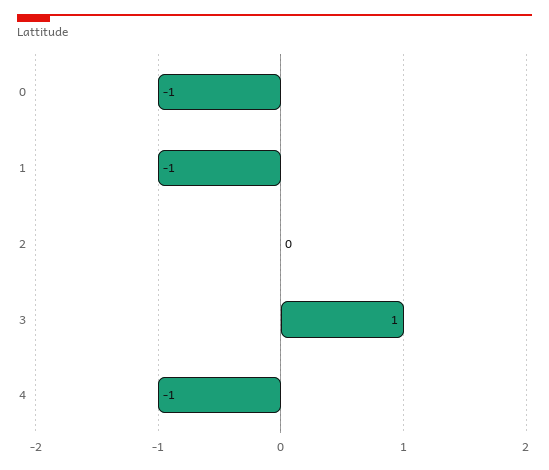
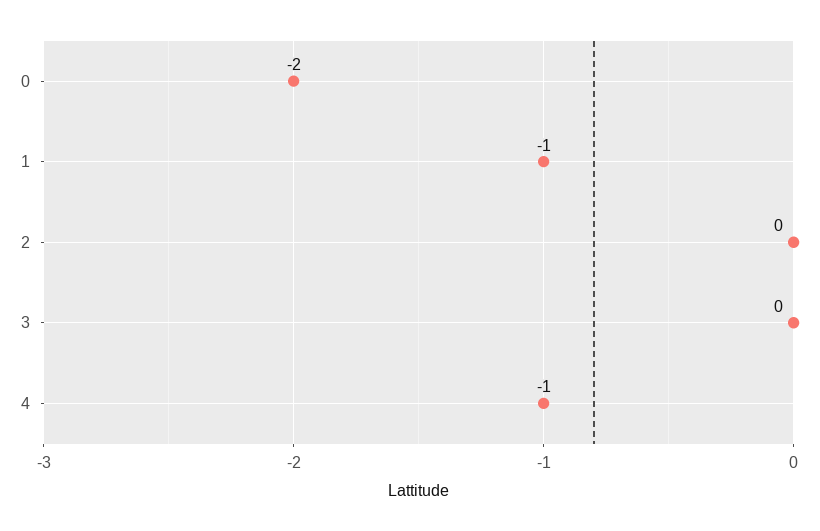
0: -1 -> -2
3: 1 -> 0

